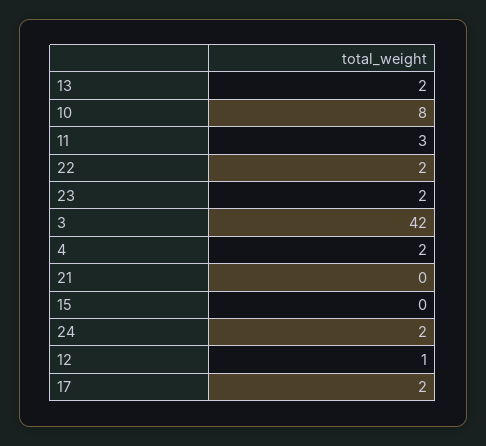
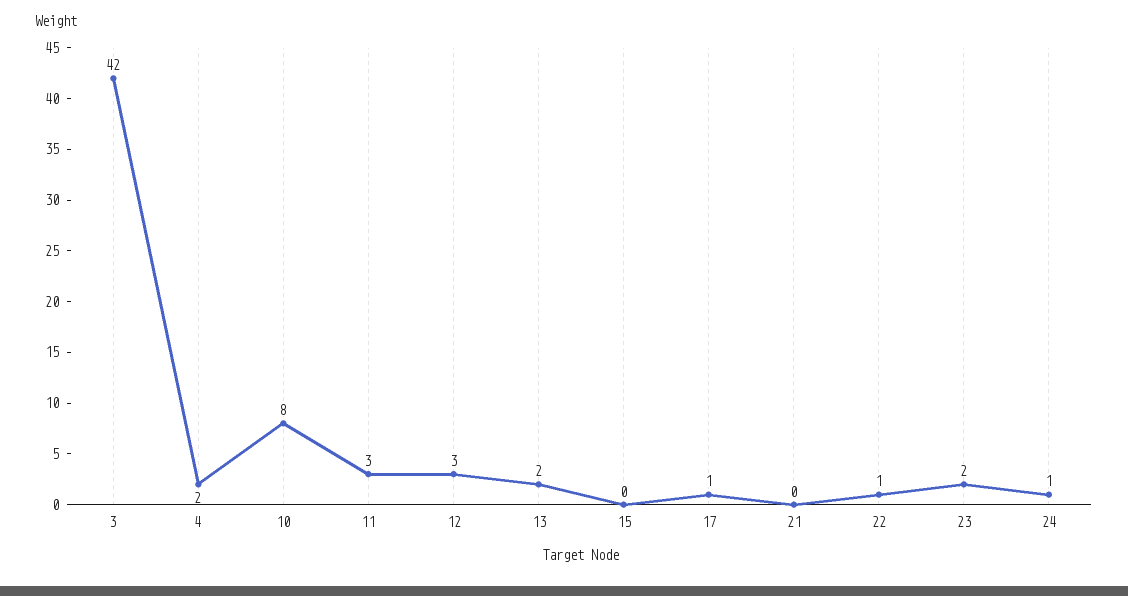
22: 2 -> 1
24: 2 -> 1
12: 1 -> 3
17: 2 -> 1

